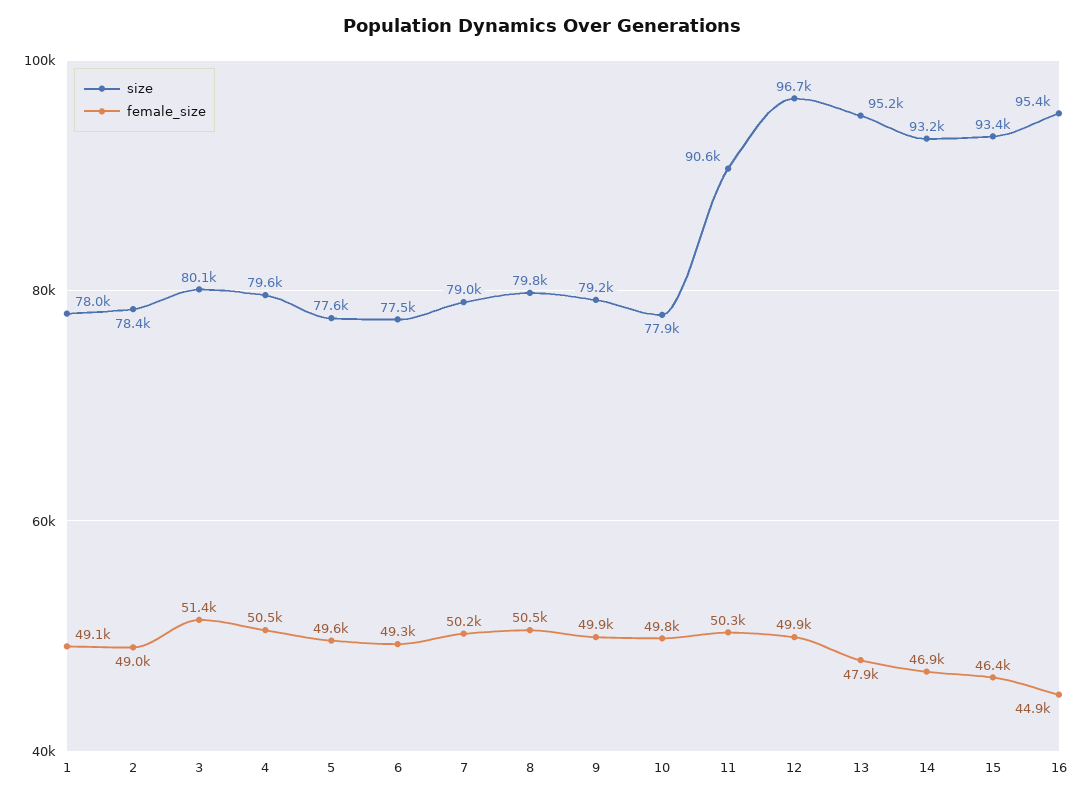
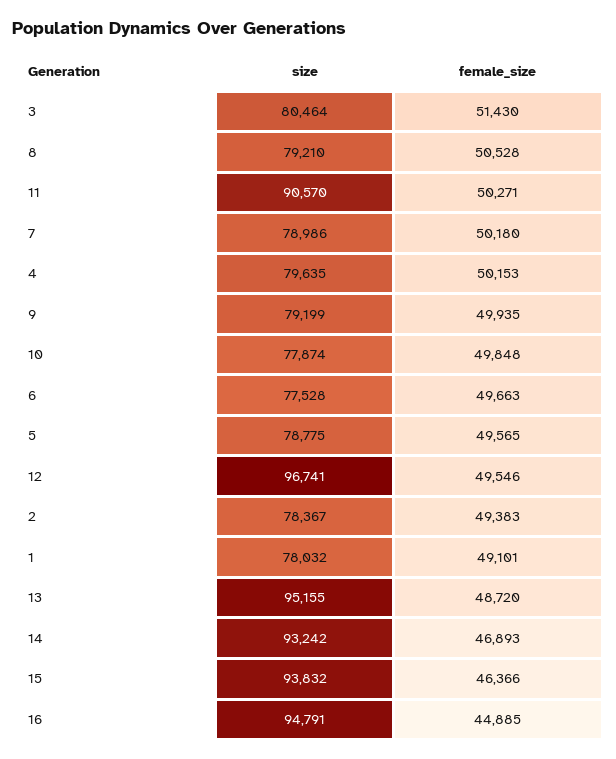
female_size, 2: 49000 -> 49383
size, 3: 80100 -> 80464
female_size, 4: 50500 -> 50153
size, 5: 77600 -> 78775
female_size, 6: 49300 -> 49663
size, 8: 79800 -> 79210
female_size, 12: 49900 -> 49546
female_size, 13: 47900 -> 48720
size, 15: 93400 -> 93832
size, 16: 95400 -> 94791

